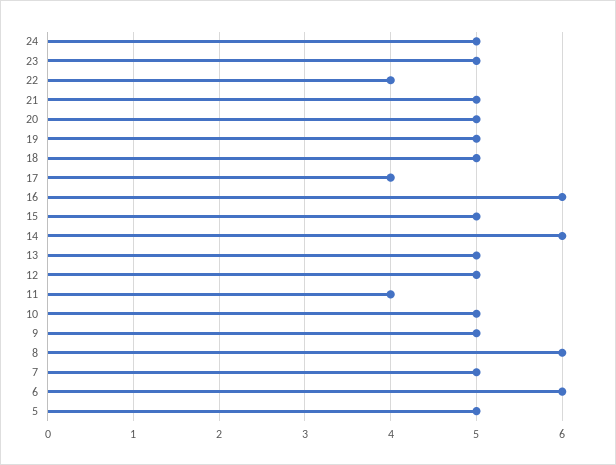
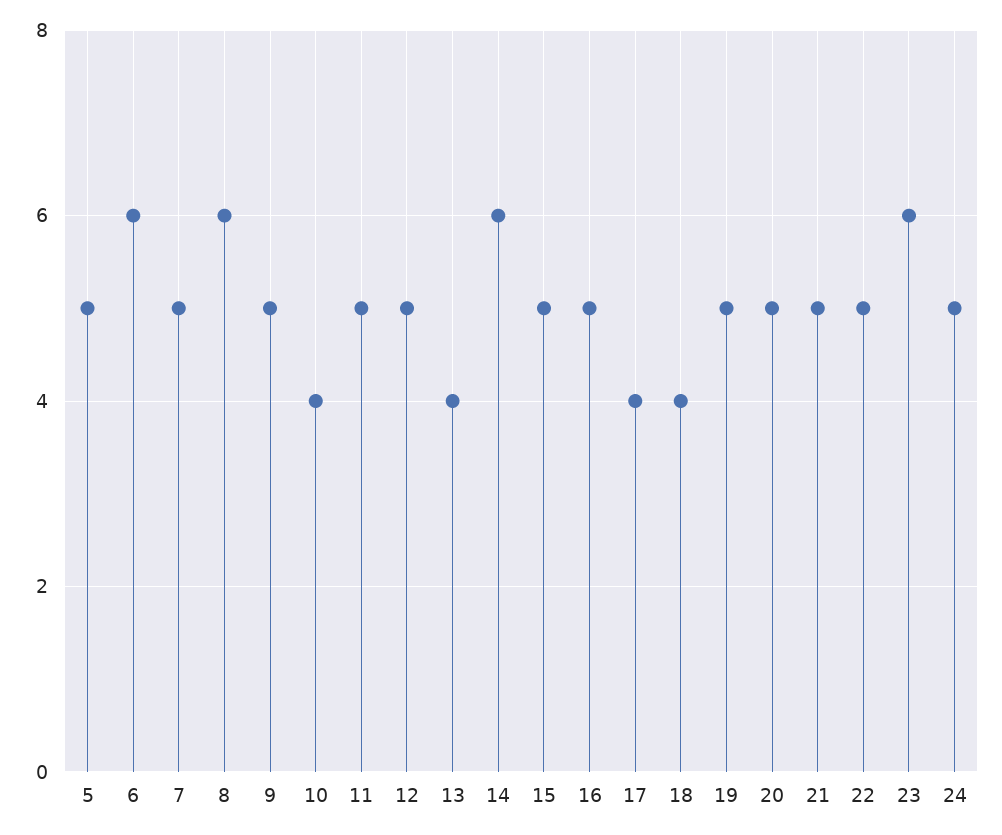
23: 5 -> 6
22: 4 -> 5
18: 5 -> 4
16: 6 -> 5
13: 5 -> 4
11: 4 -> 5
10: 5 -> 4

